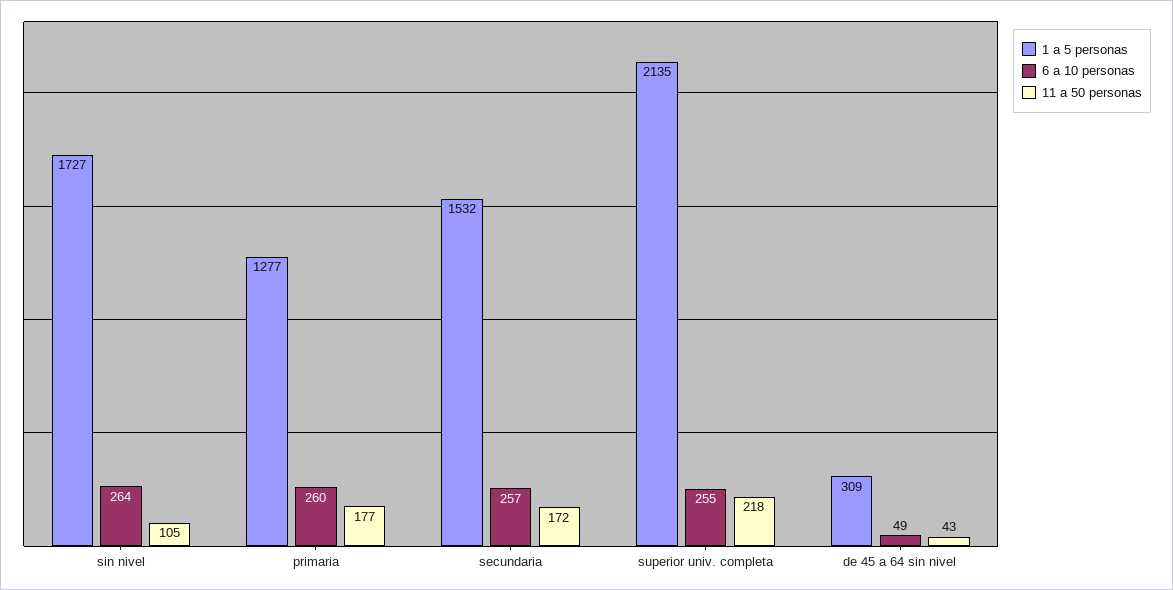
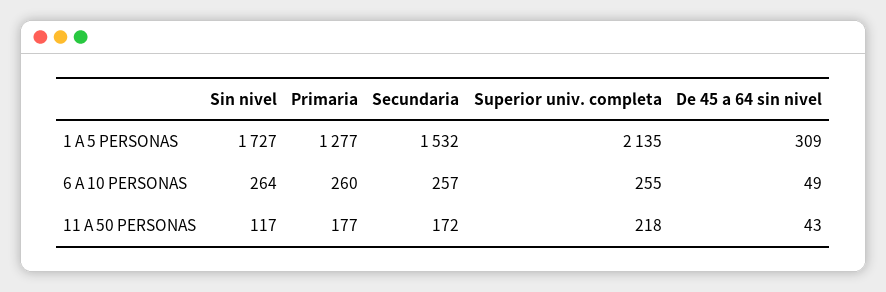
11 a 50 personas, sin nivel: 105 -> 117

